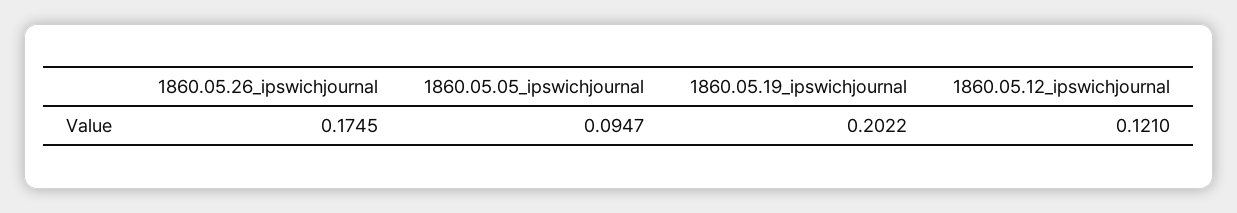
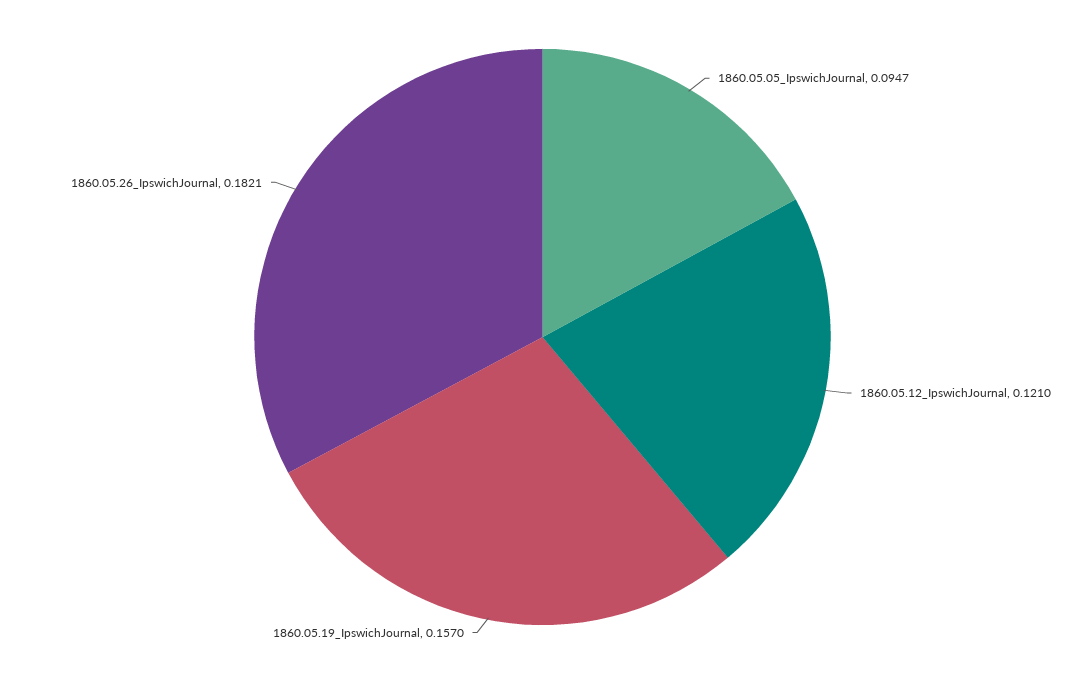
1860.05.26_ipswichjournal: 0.1745 -> 0.1821
1860.05.19_ipswichjournal: 0.2022 -> 0.157

